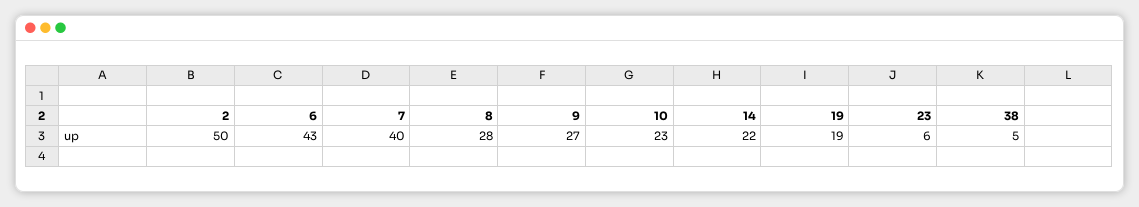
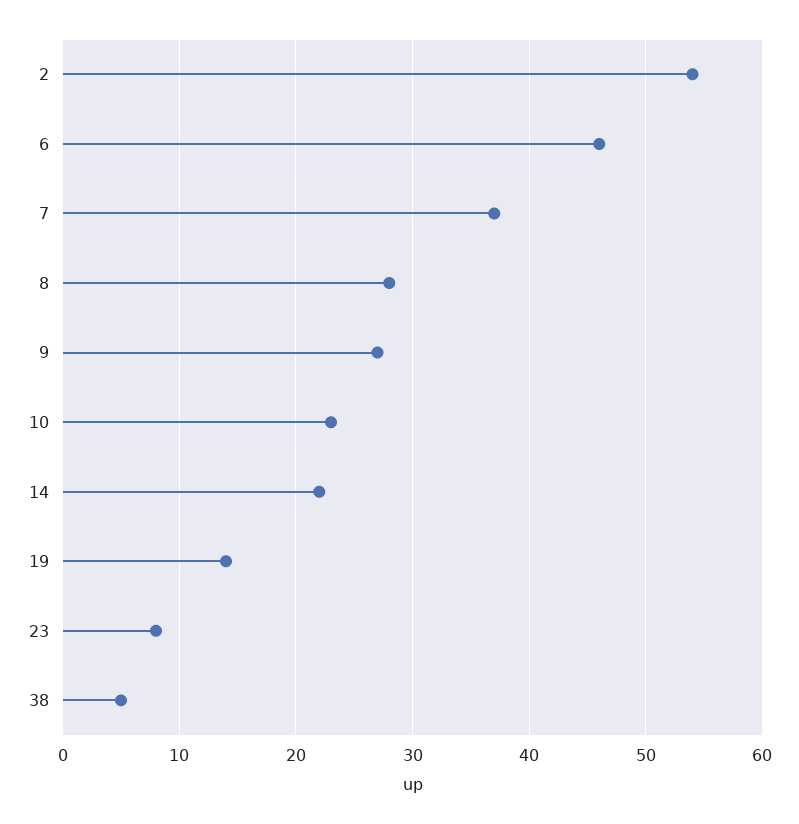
2: 50 -> 54
6: 43 -> 46
7: 40 -> 37
19: 19 -> 14
23: 6 -> 8

